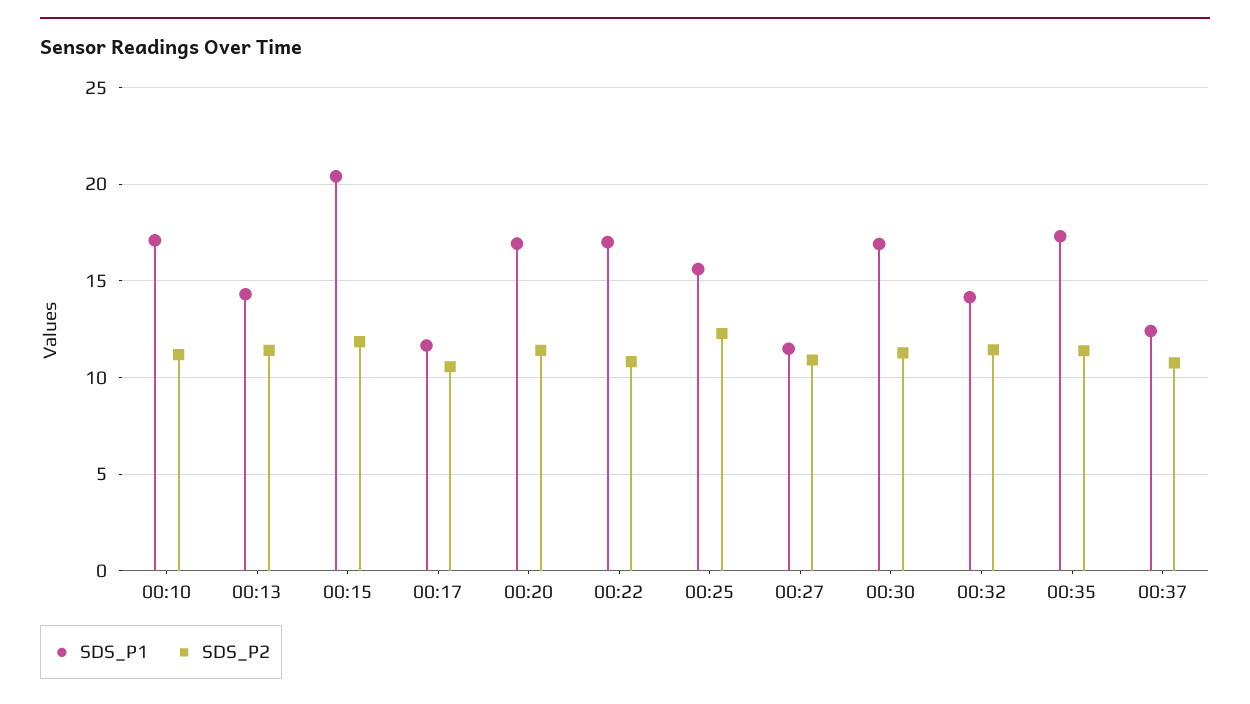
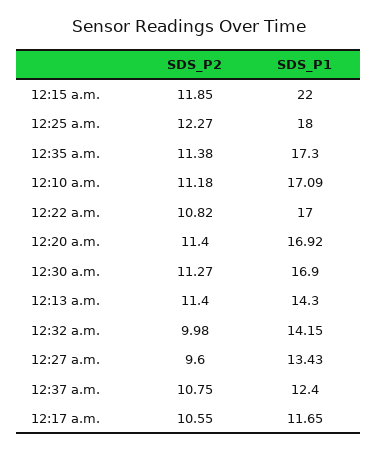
SDS_P1, 00:15: 20.5 -> 22
SDS_P1, 00:25: 15.5 -> 18
SDS_P1, 00:27: 11.5 -> 13.43
SDS_P2, 00:27: 11 -> 9.6
SDS_P2, 00:32: 11.5 -> 9.98

